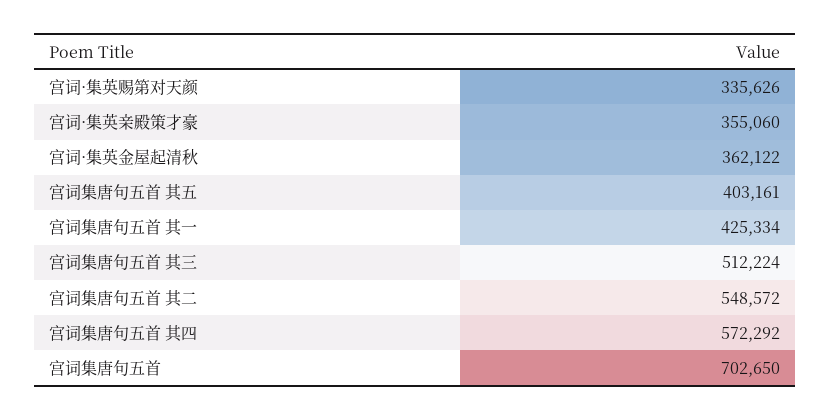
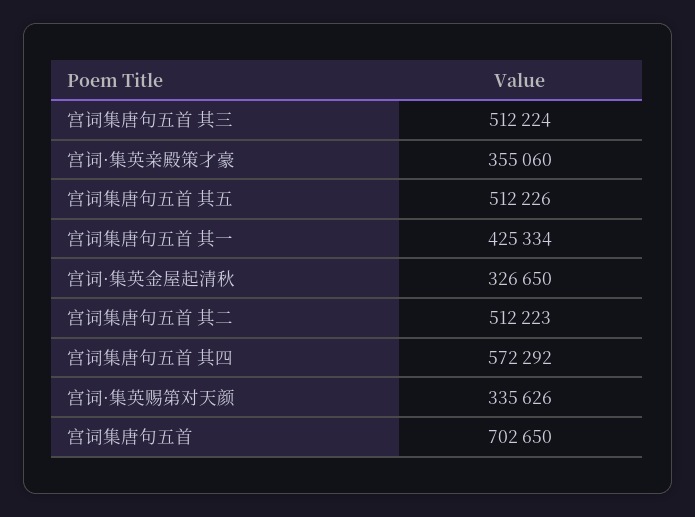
宫词·集英金屋起清秋: 362122 -> 326650
宫词集唐句五首 其五: 403161 -> 512226
宫词集唐句五首 其二: 548572 -> 512223

